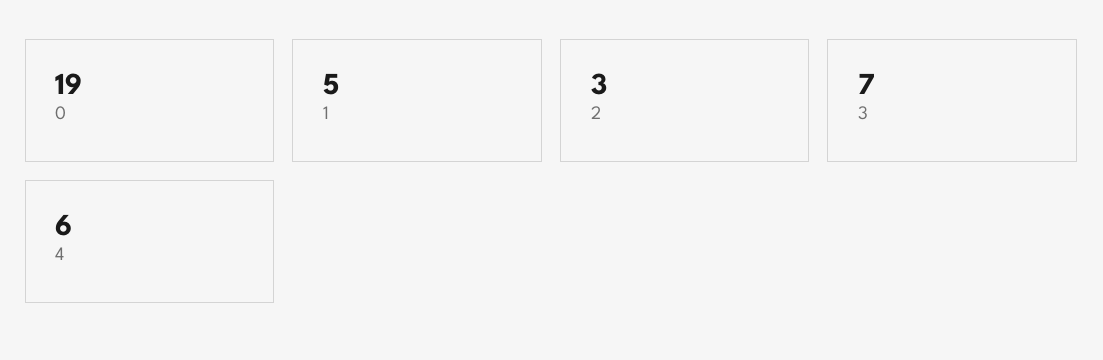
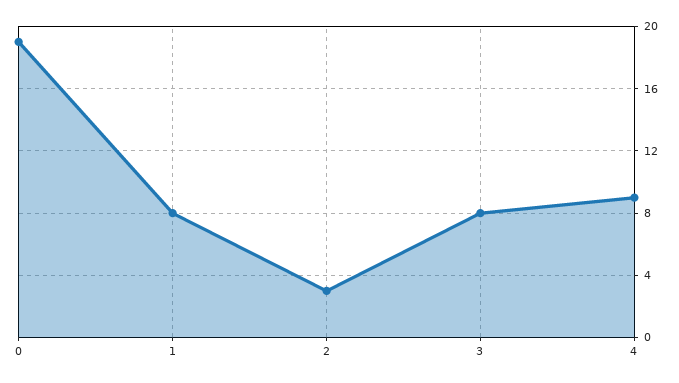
1: 5 -> 8
3: 7 -> 8
4: 6 -> 9

